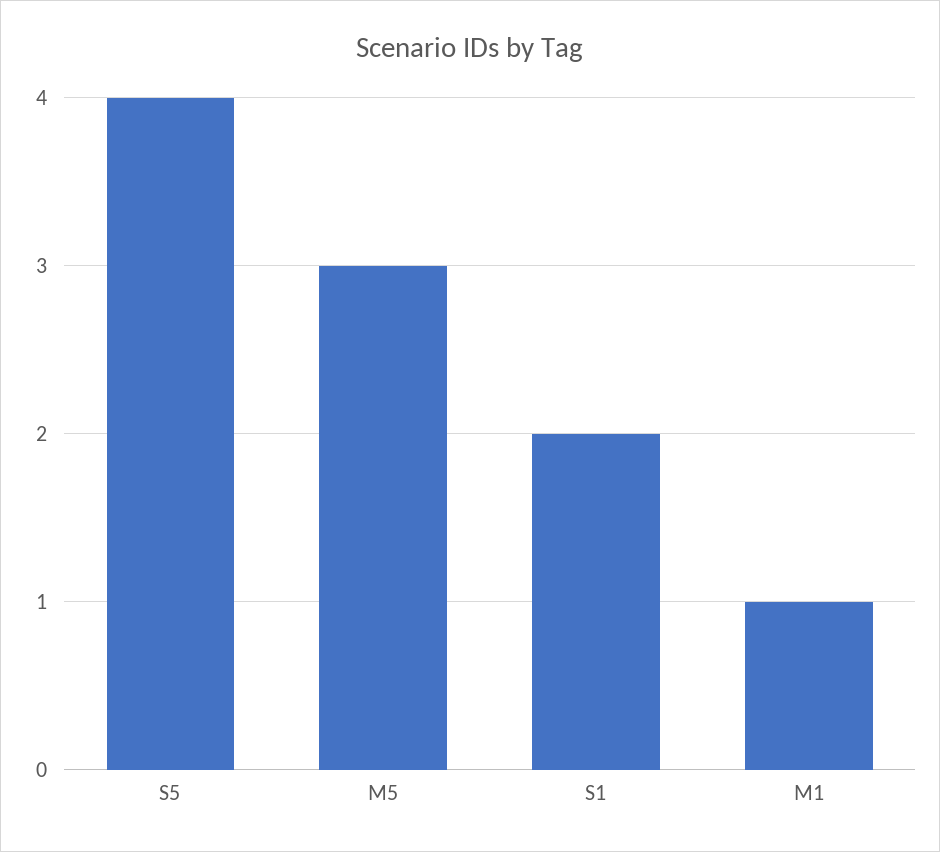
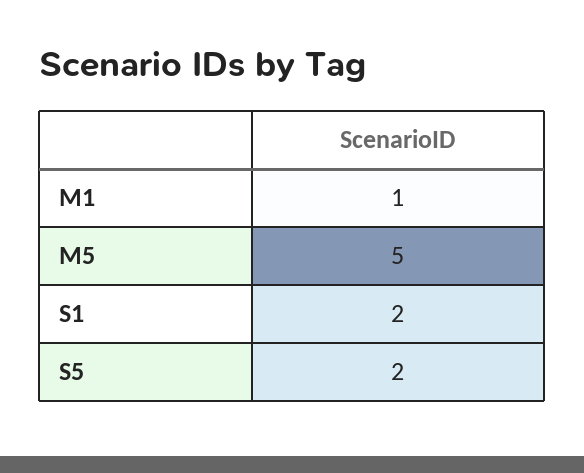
S5: 4 -> 2
M5: 3 -> 5

